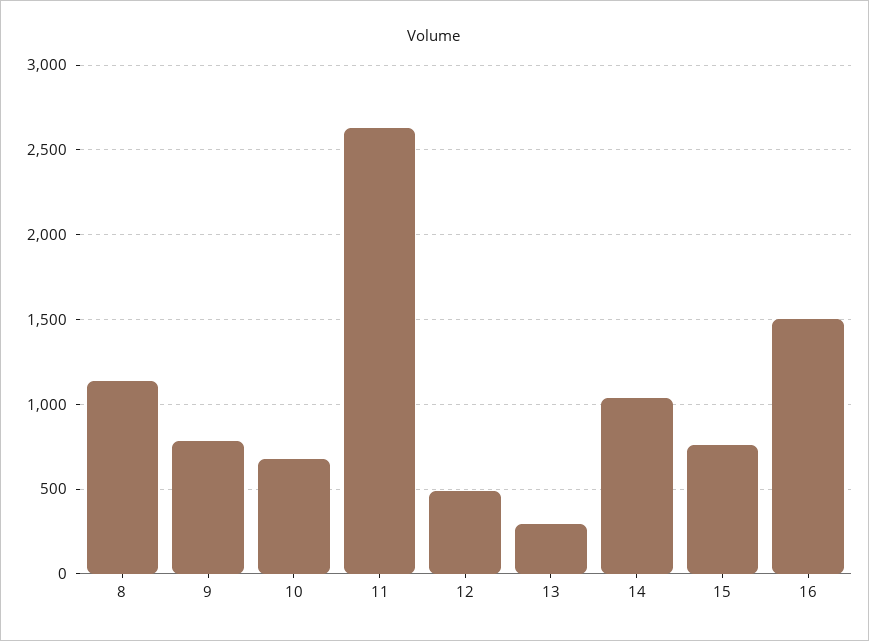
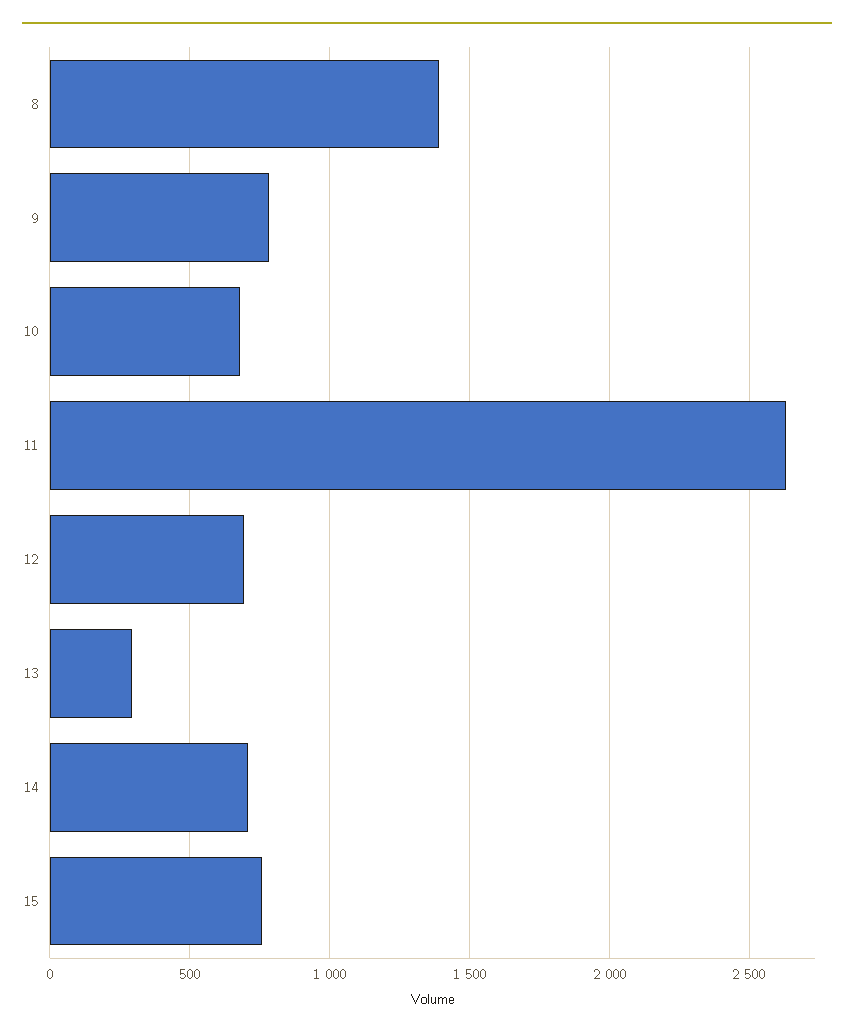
8: 1150 -> 1400
12: 500 -> 700
14: 1050 -> 700
16: 1500 -> none

